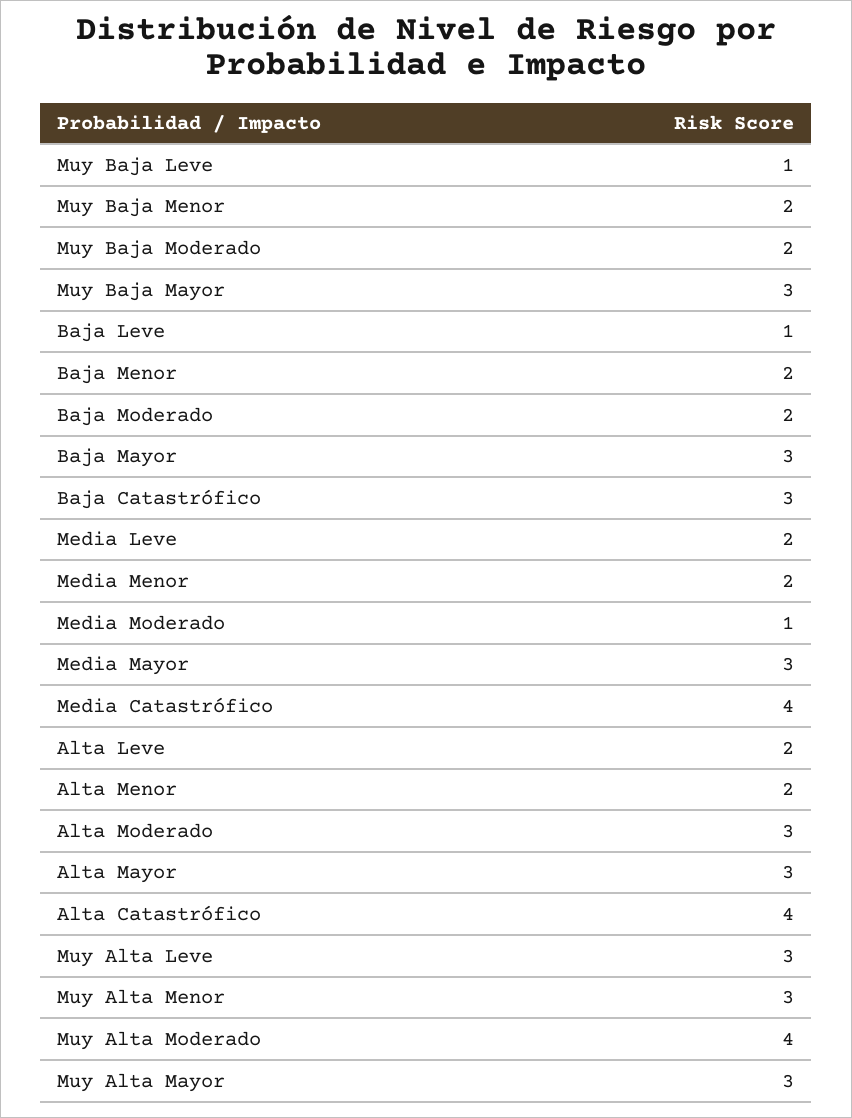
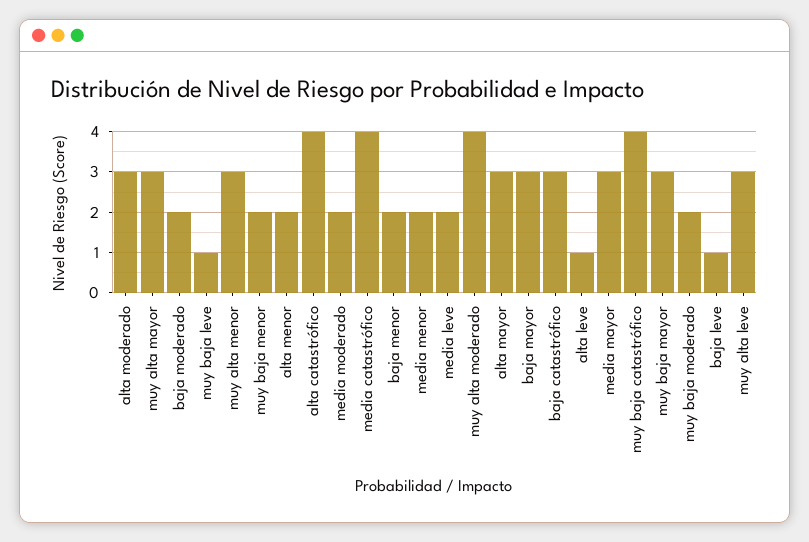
Media Moderado: 1 -> 2
Alta Leve: 2 -> 1
muy baja catastrófico: none -> 4

